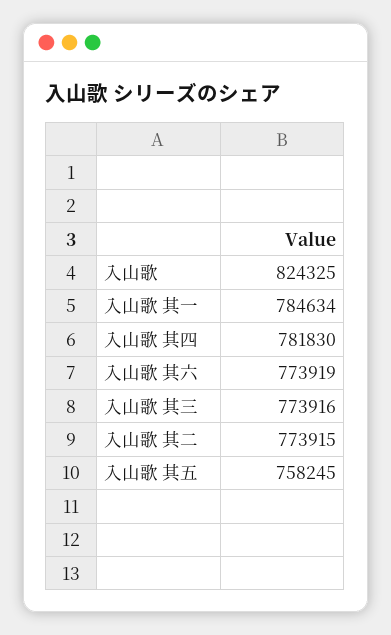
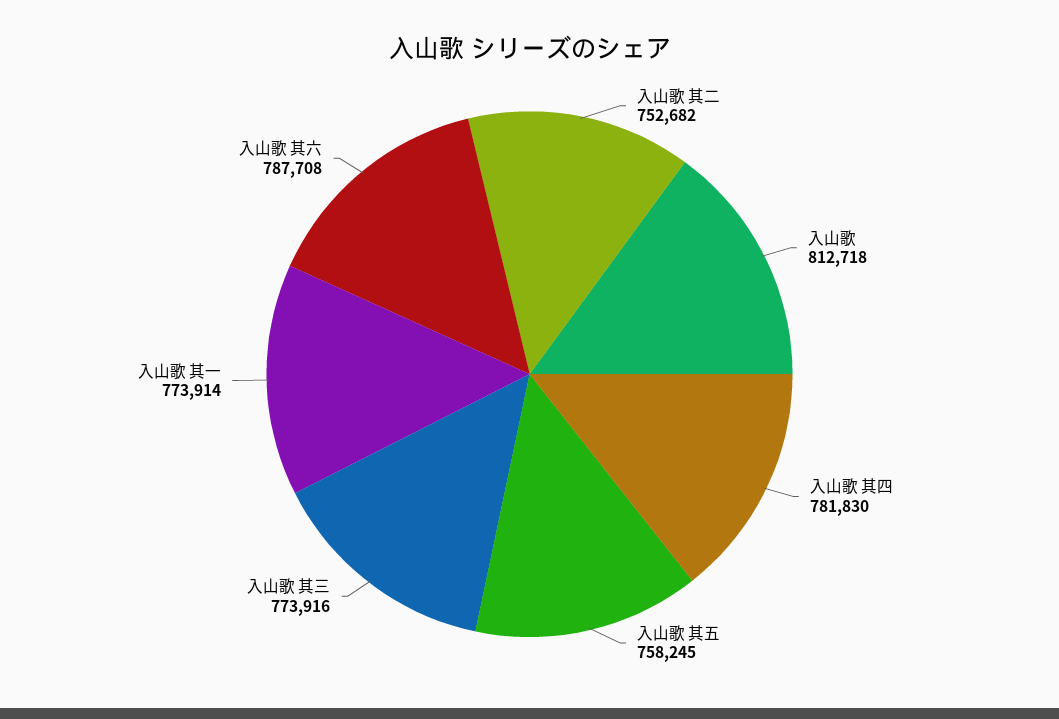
入山歌: 824325 -> 812718
入山歌 其一: 784634 -> 773914
入山歌 其六: 773919 -> 787708
入山歌 其二: 773915 -> 752682

